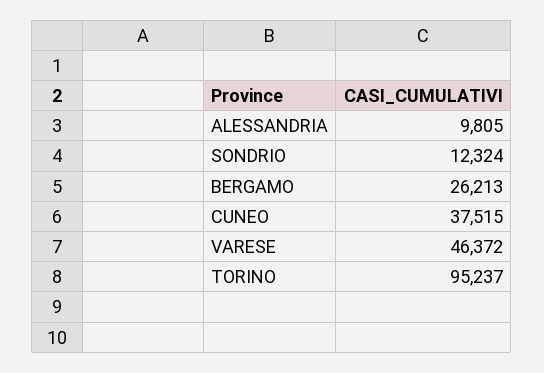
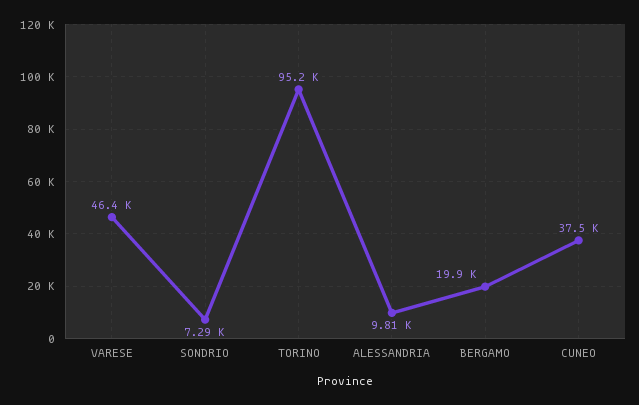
SONDRIO: 12324 -> 7290
BERGAMO: 26213 -> 19900

